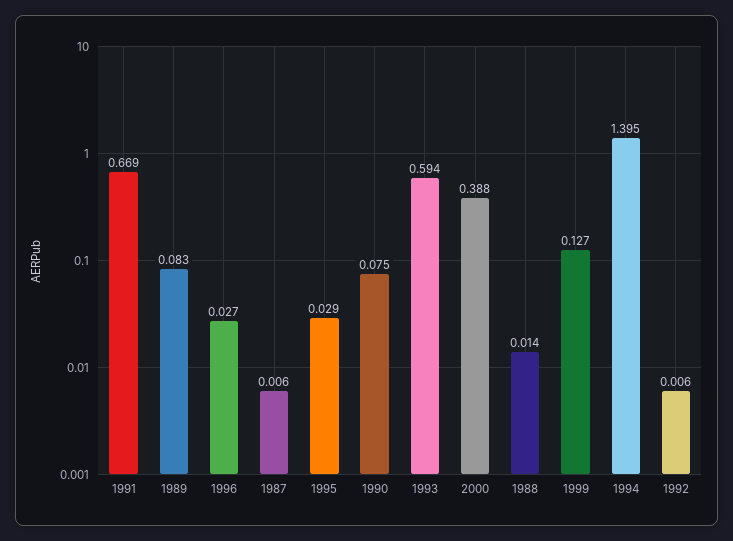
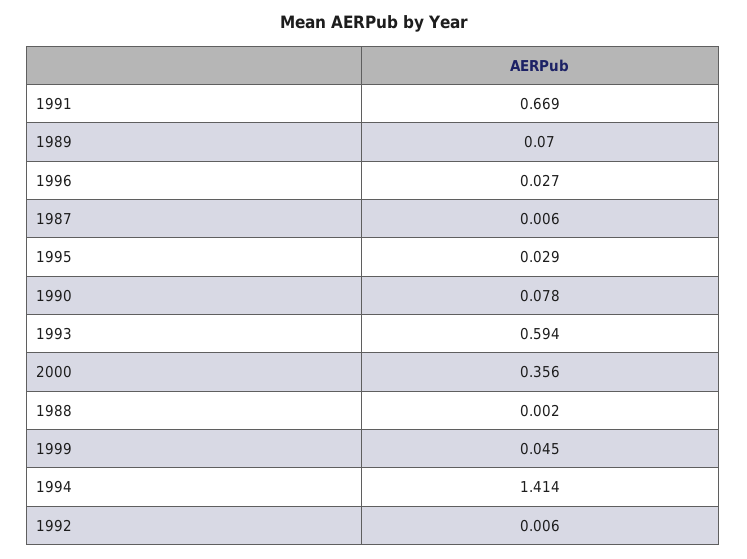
1989: 0.083 -> 0.07
1990: 0.075 -> 0.078
2000: 0.388 -> 0.356
1988: 0.014 -> 0.002
1999: 0.127 -> 0.045
1994: 1.395 -> 1.414

